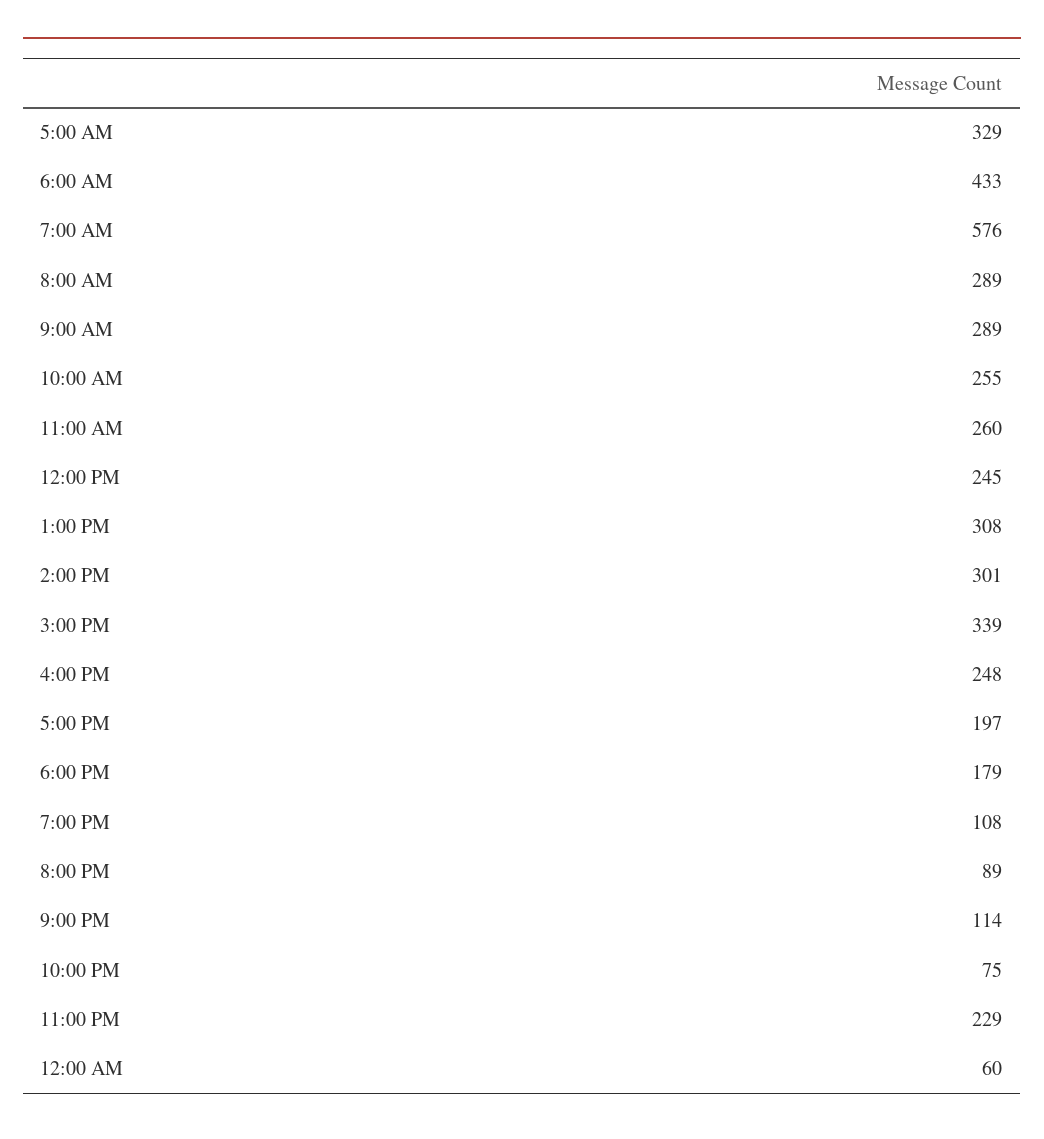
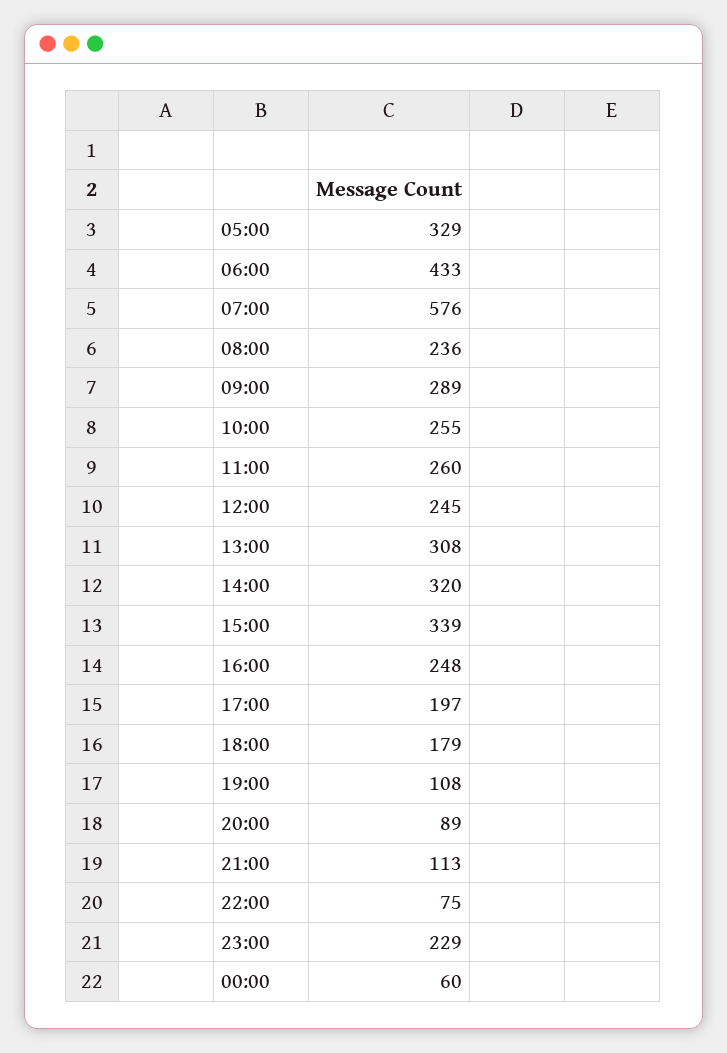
8:00 AM: 289 -> 236
2:00 PM: 301 -> 320
9:00 PM: 114 -> 113

